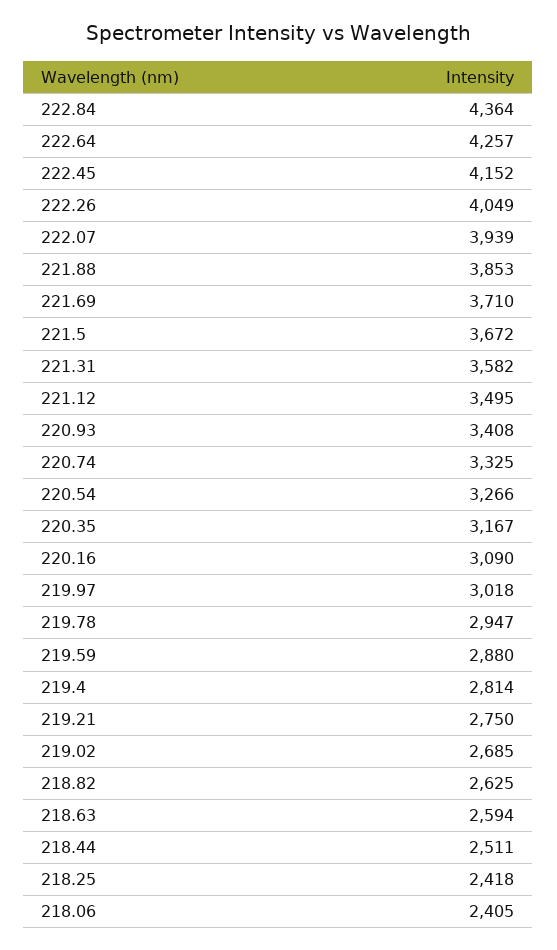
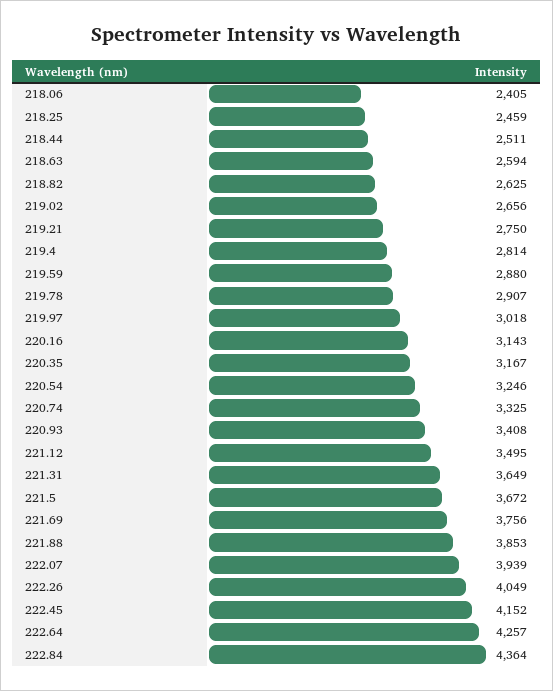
221.69: 3710 -> 3756
221.31: 3582 -> 3649
220.54: 3266 -> 3246
220.16: 3090 -> 3143
219.78: 2947 -> 2907
219.02: 2685 -> 2656
218.25: 2418 -> 2459

